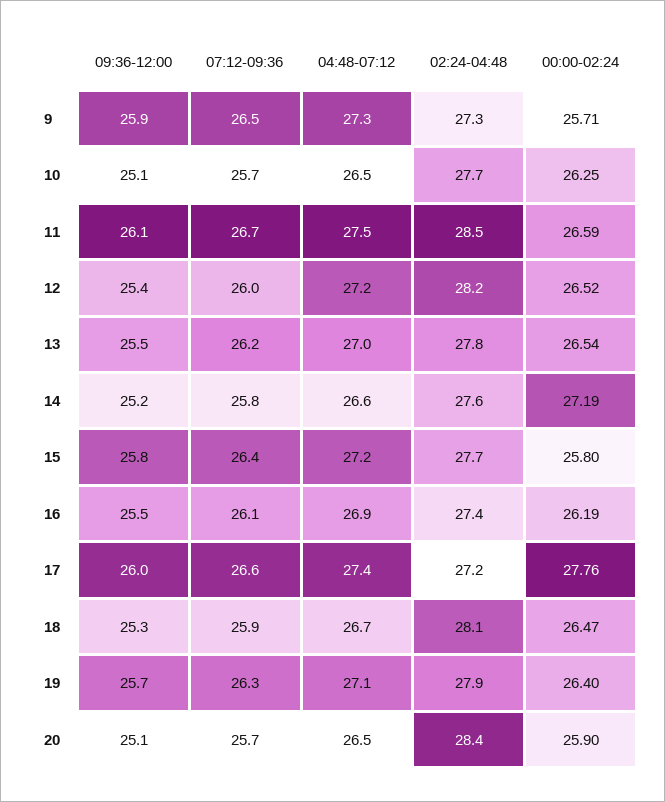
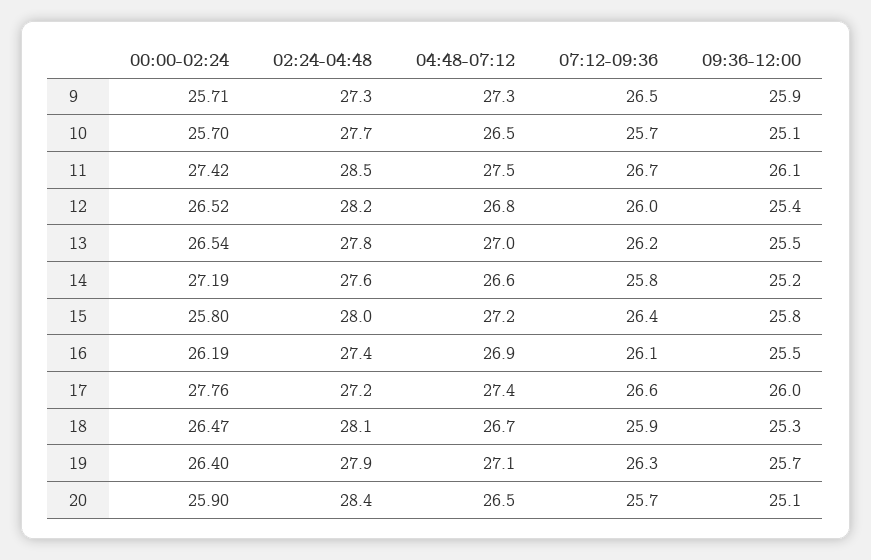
00:00-02:24, 10: 26.25 -> 25.7
00:00-02:24, 11: 26.59 -> 27.42
04:48-07:12, 12: 27.2 -> 26.8
02:24-04:48, 15: 27.7 -> 28

